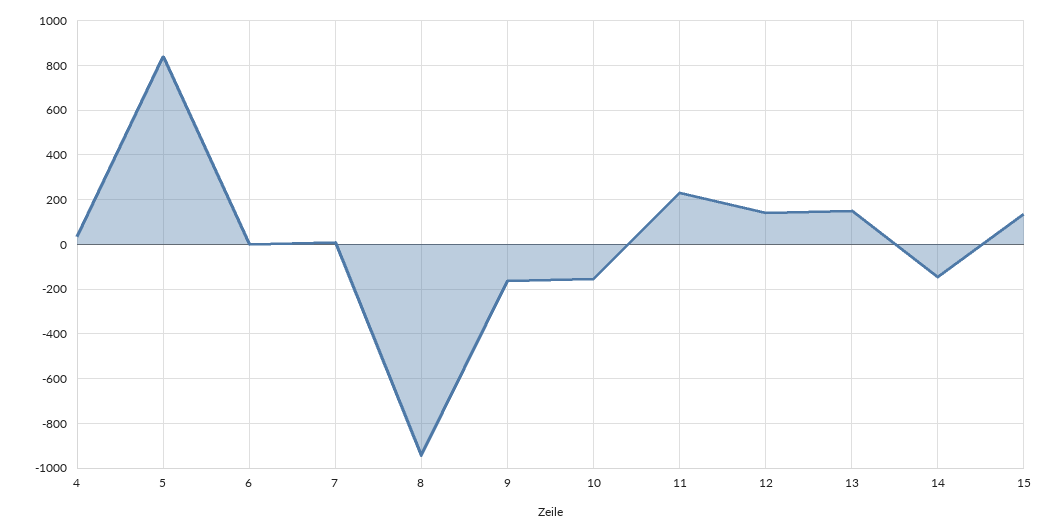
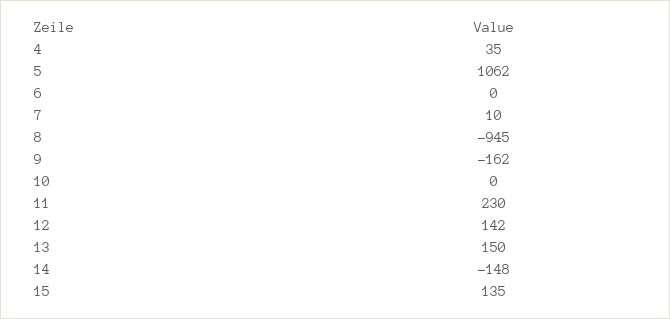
5: 850 -> 1062
10: -150 -> 0

